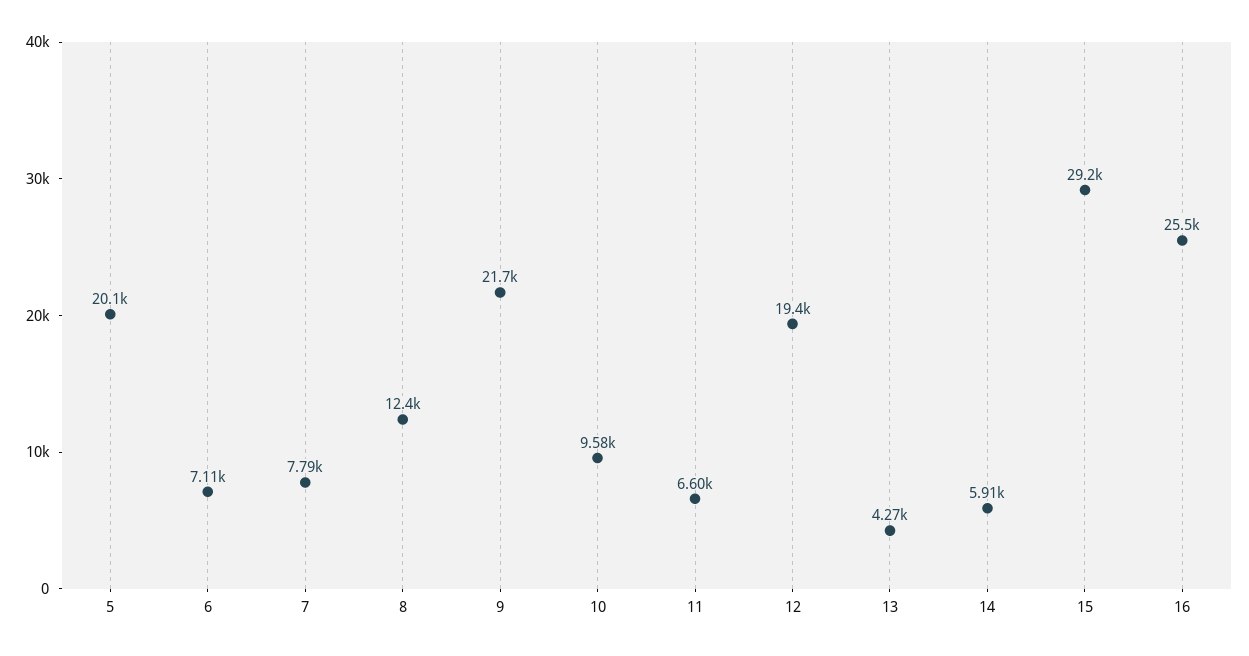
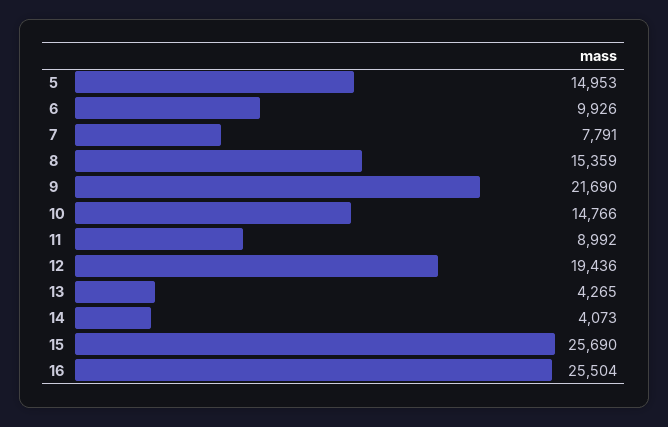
5: 20100 -> 14953
6: 7110 -> 9926
8: 12400 -> 15359
10: 9580 -> 14766
11: 6600 -> 8992
14: 5910 -> 4073
15: 29200 -> 25690

